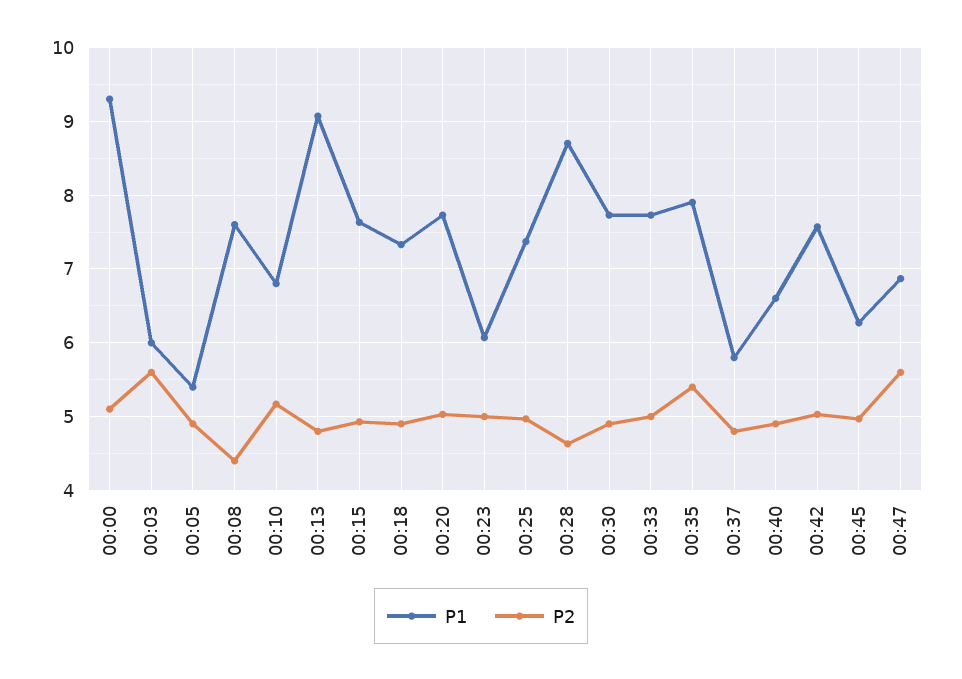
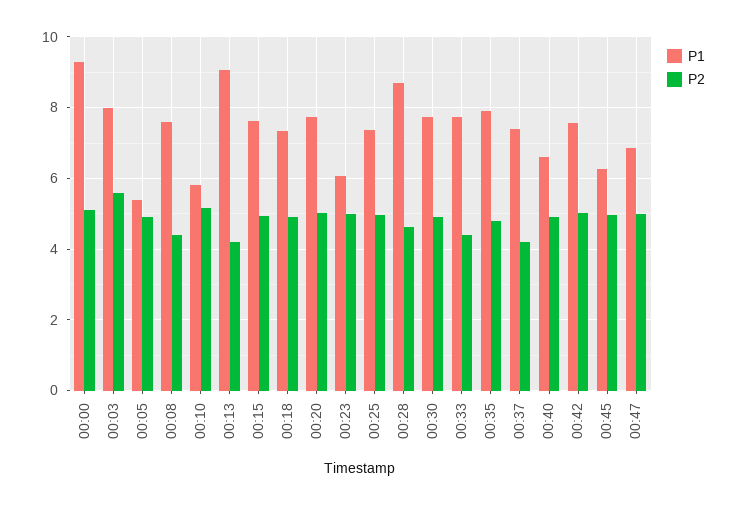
P1, 00:03: 6 -> 8
P1, 00:10: 6.8 -> 5.8
P2, 00:13: 4.8 -> 4.2
P2, 00:33: 5 -> 4.4
P2, 00:35: 5.4 -> 4.8
P1, 00:37: 5.8 -> 7.4
P2, 00:37: 4.8 -> 4.2
P2, 00:47: 5.6 -> 5

